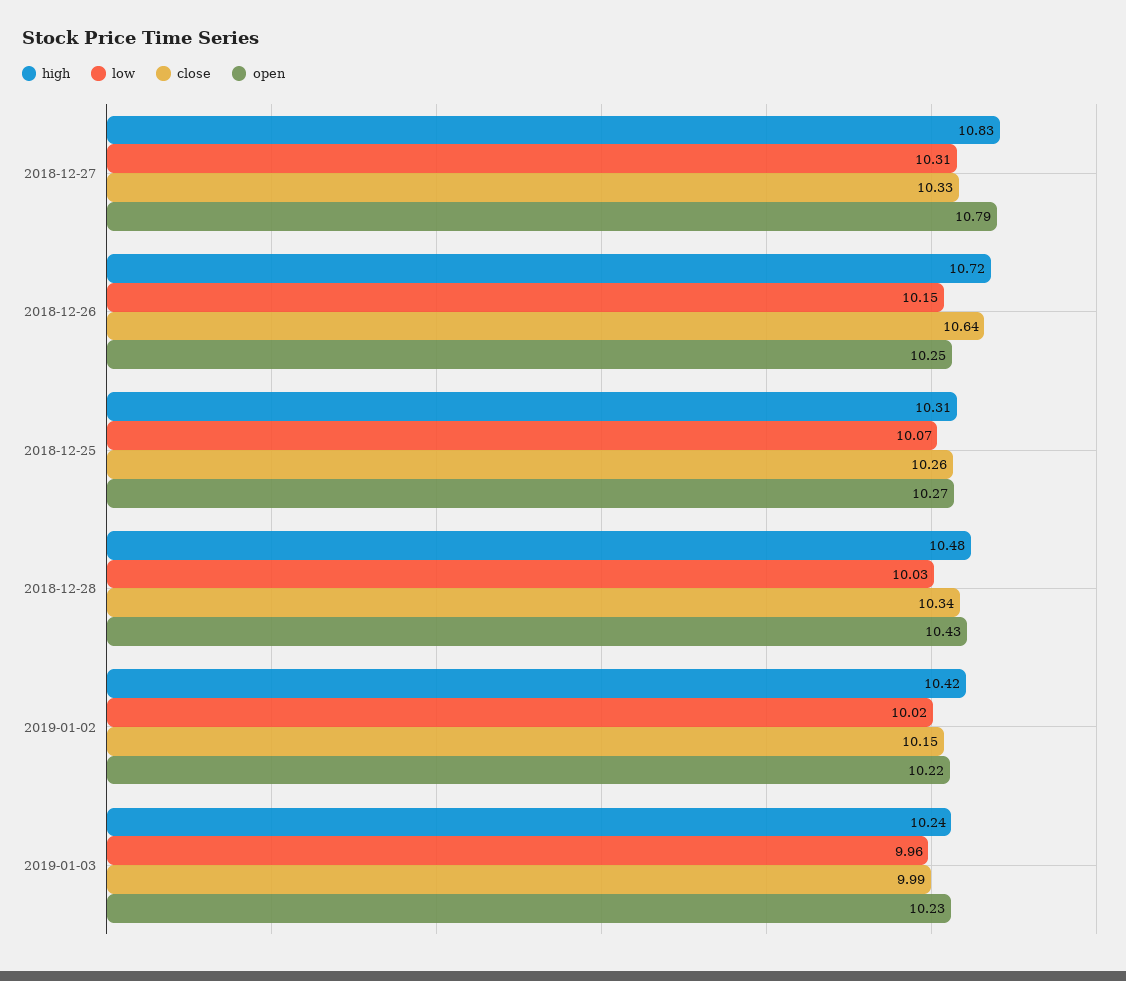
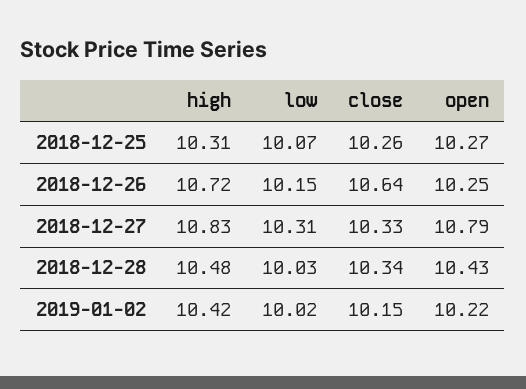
high, 2019-01-03: 10.24 -> none
low, 2019-01-03: 9.96 -> none
close, 2019-01-03: 9.99 -> none
open, 2019-01-03: 10.23 -> none

